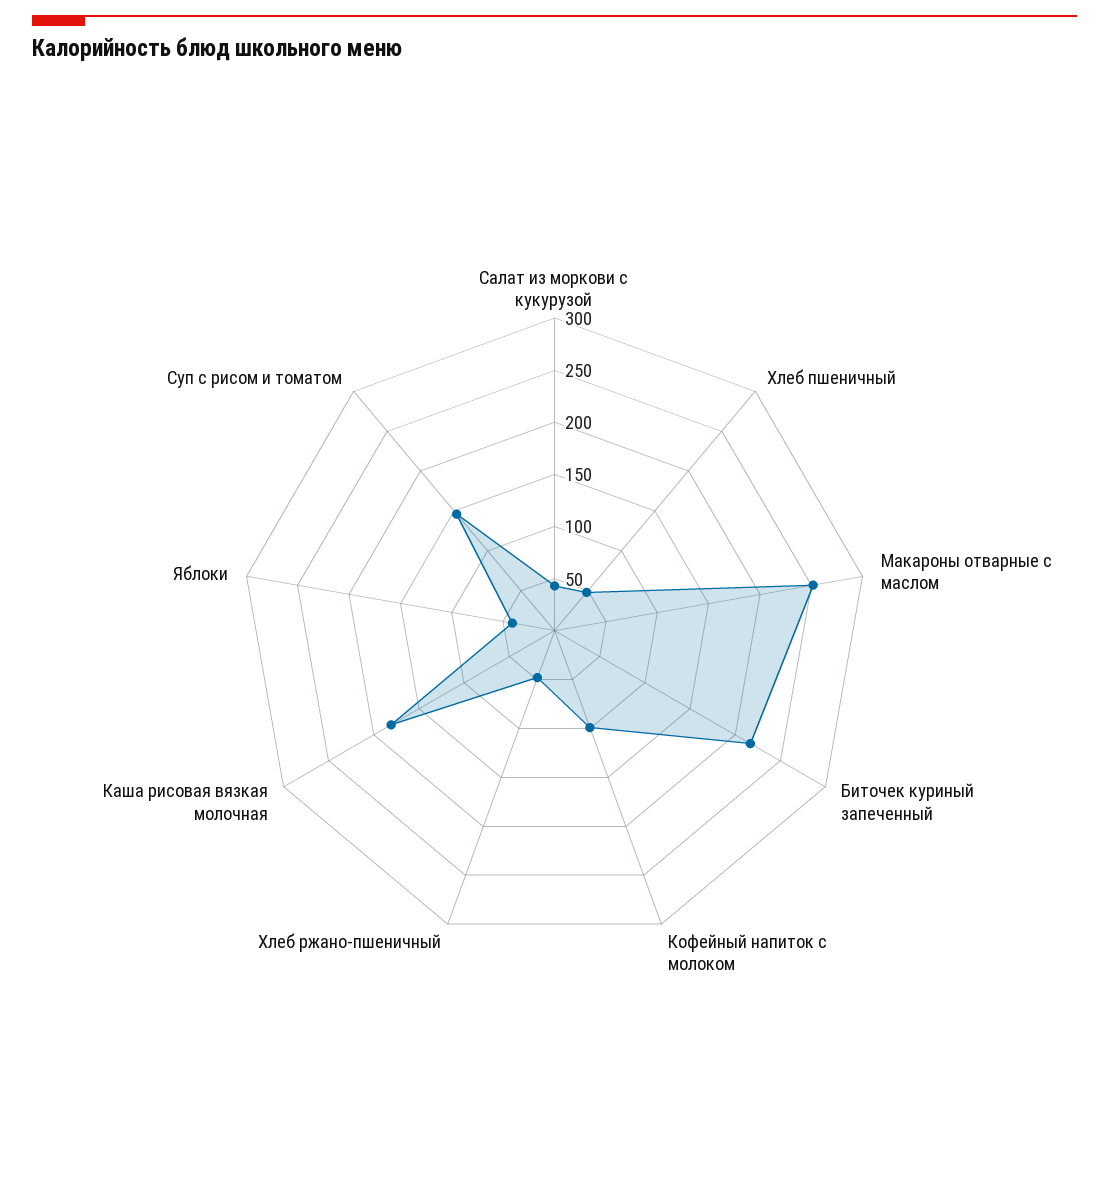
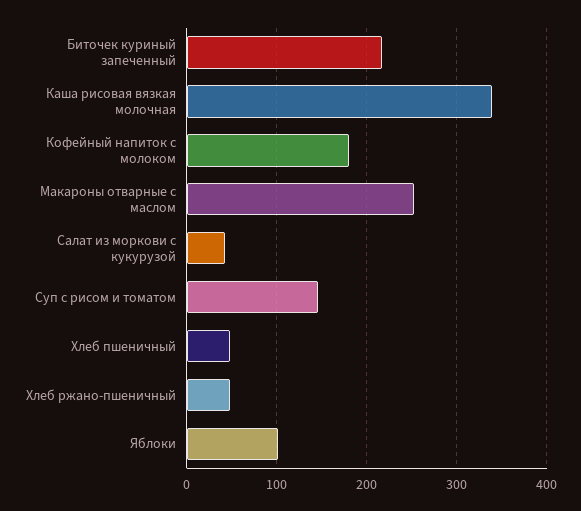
Кофейный напиток с молоком: 100 -> 180
Каша рисовая вязкая молочная: 180 -> 340
Яблоки: 40 -> 100

